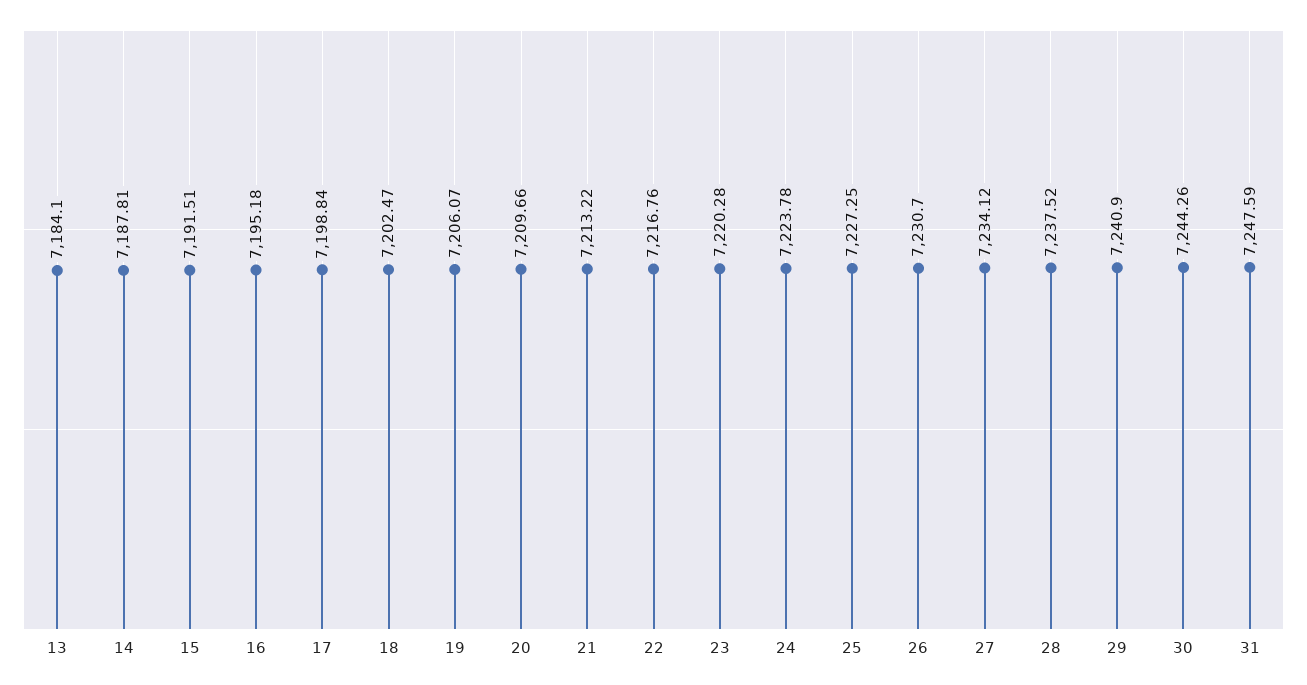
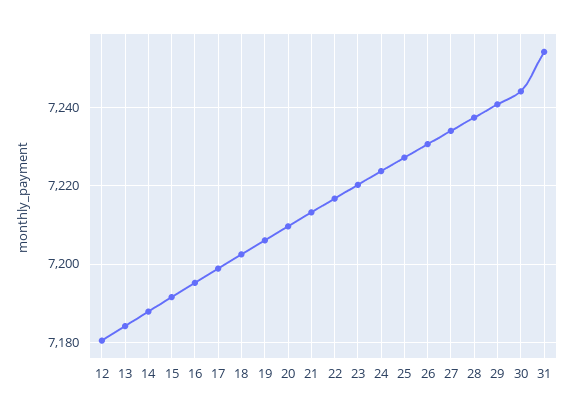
31: 7247.59 -> 7254
12: none -> 7180

